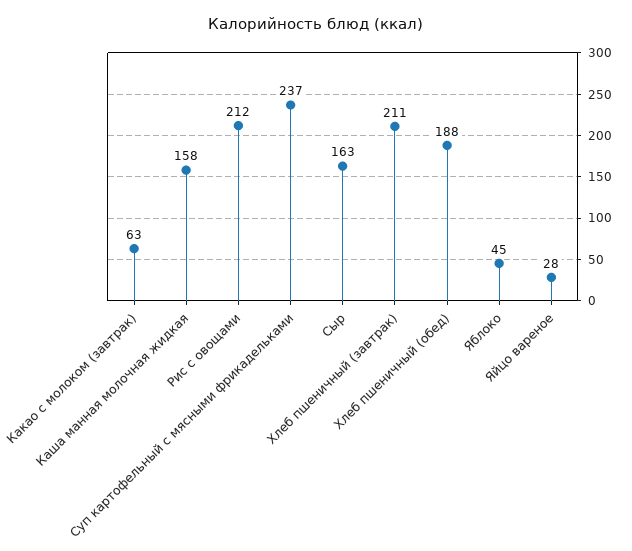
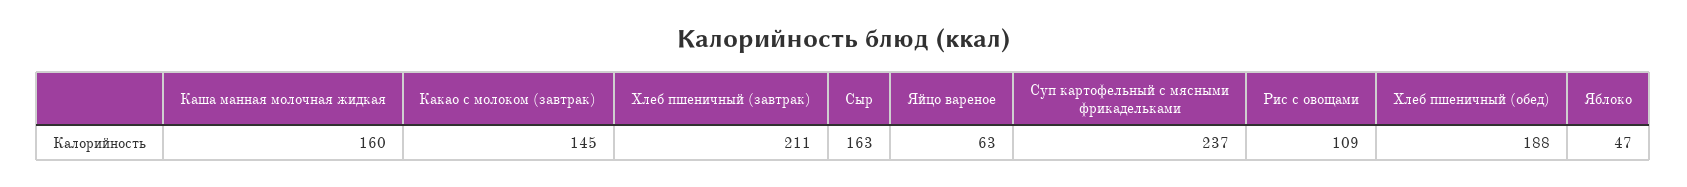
Какао с молоком (завтрак): 63 -> 145
Каша манная молочная жидкая: 158 -> 160
Рис с овощами: 212 -> 109
Яблоко: 45 -> 47
Яйцо вареное: 28 -> 63

